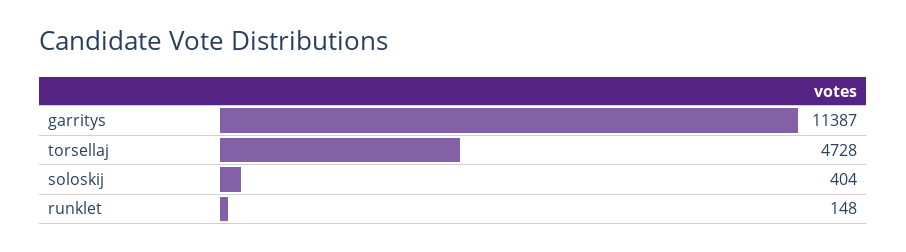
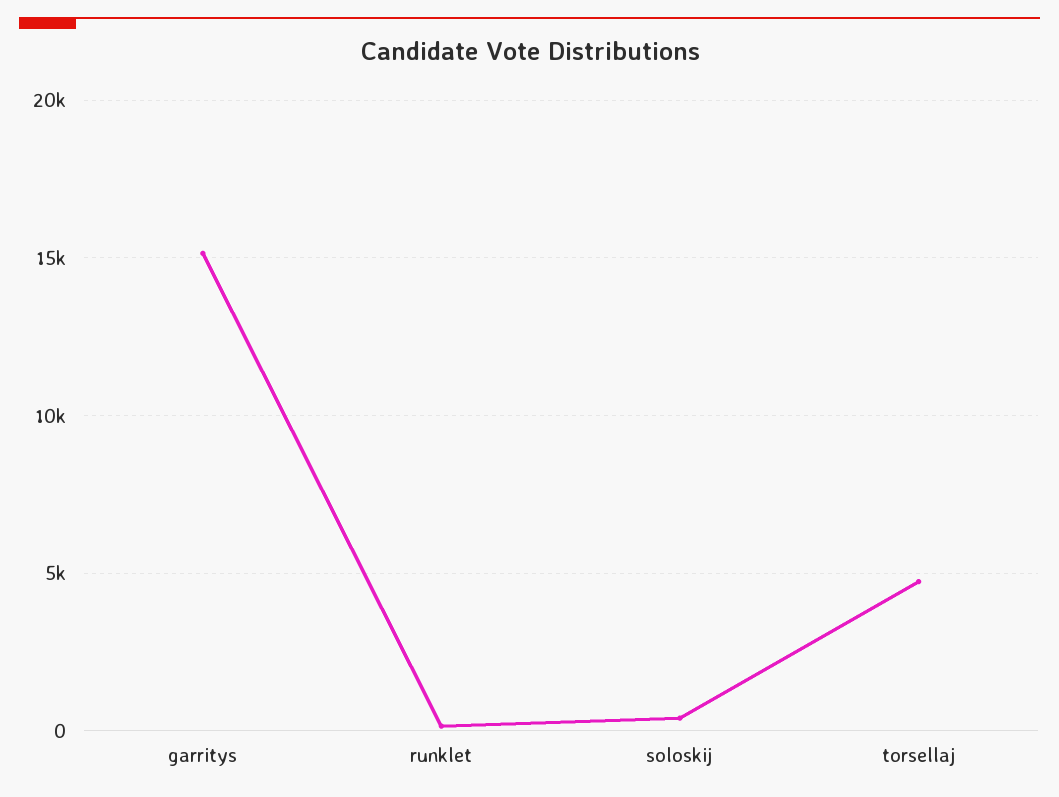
garritys: 11387 -> 15000

